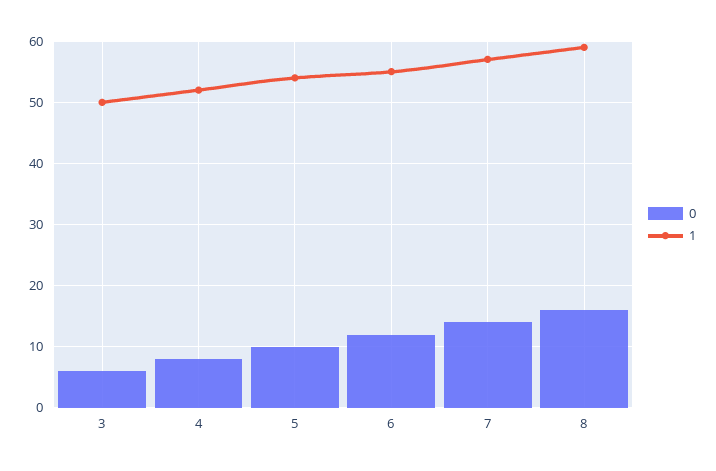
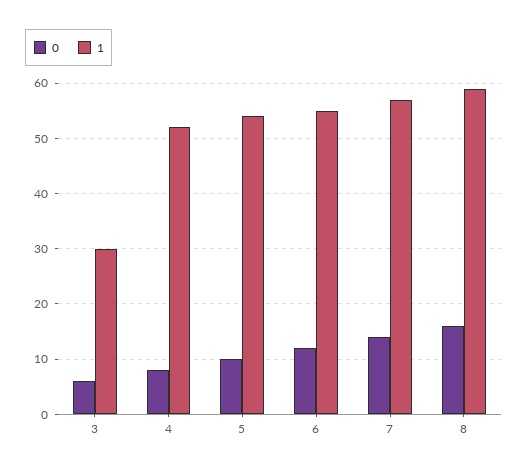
1, 3: 50 -> 30

